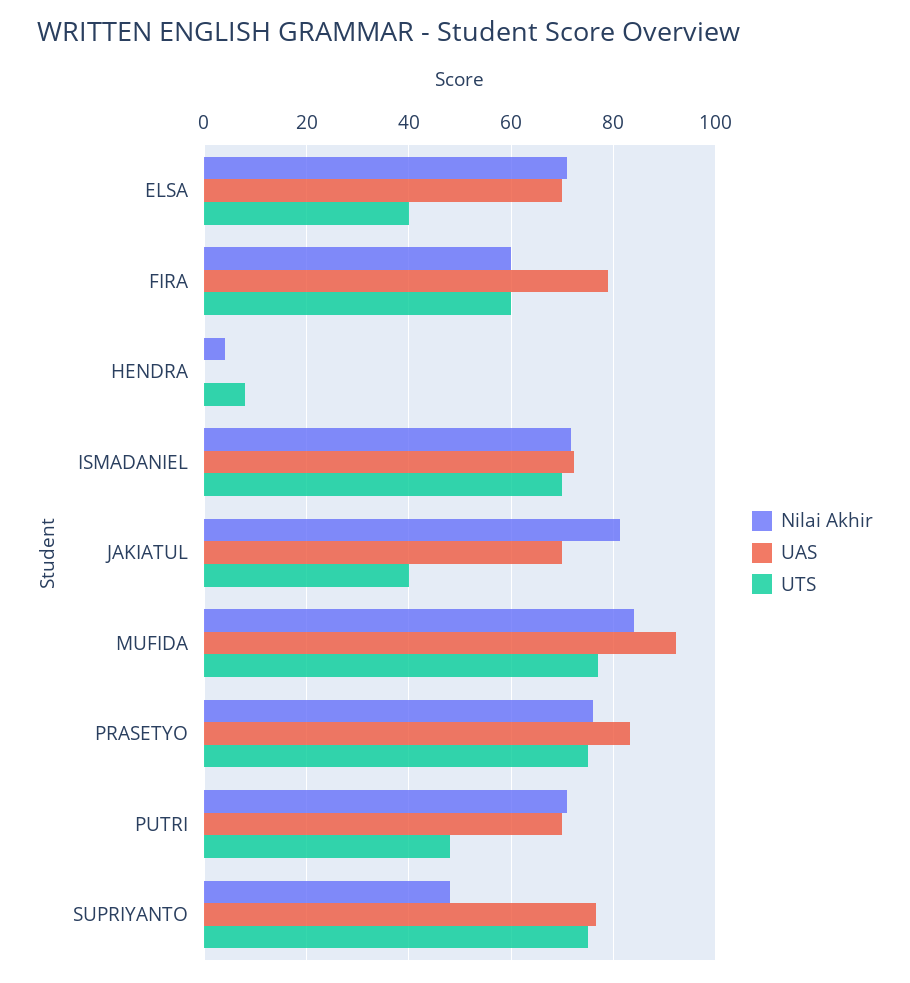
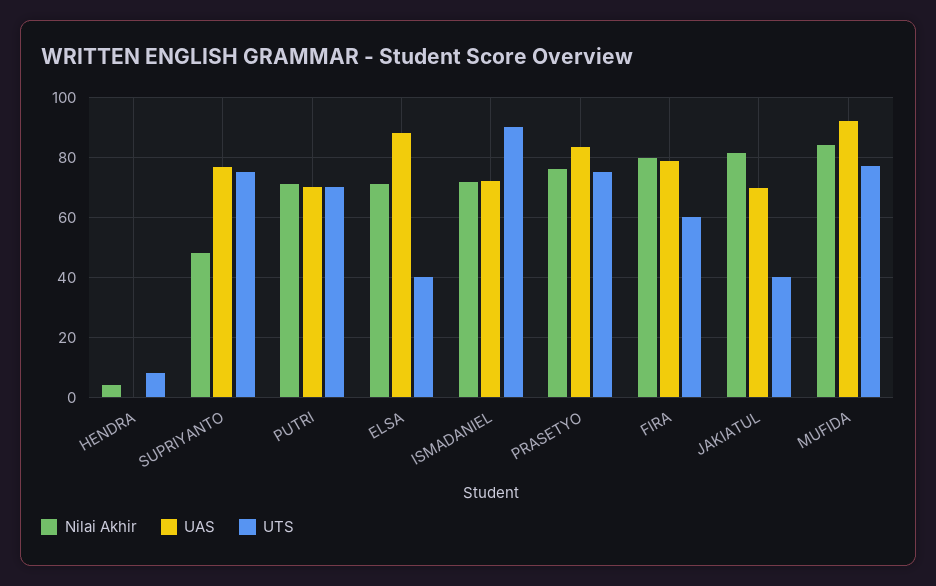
UAS, ELSA: 70 -> 87.5
Nilai Akhir, FIRA: 60 -> 80
UTS, ISMADANIEL: 70 -> 90
UTS, PUTRI: 48 -> 70

